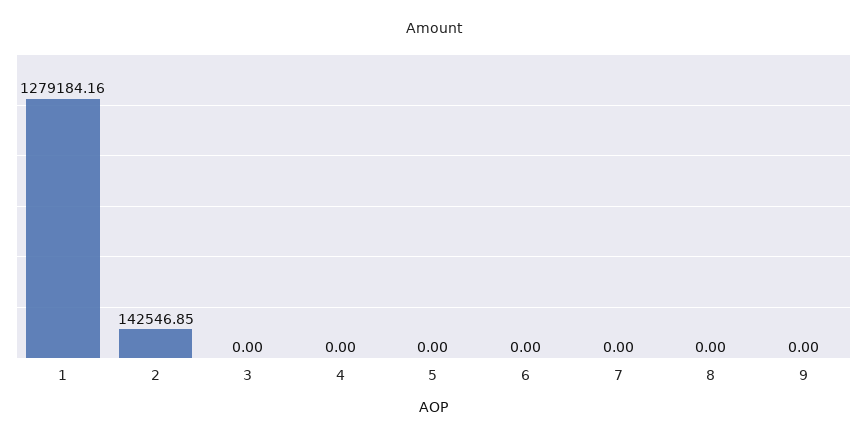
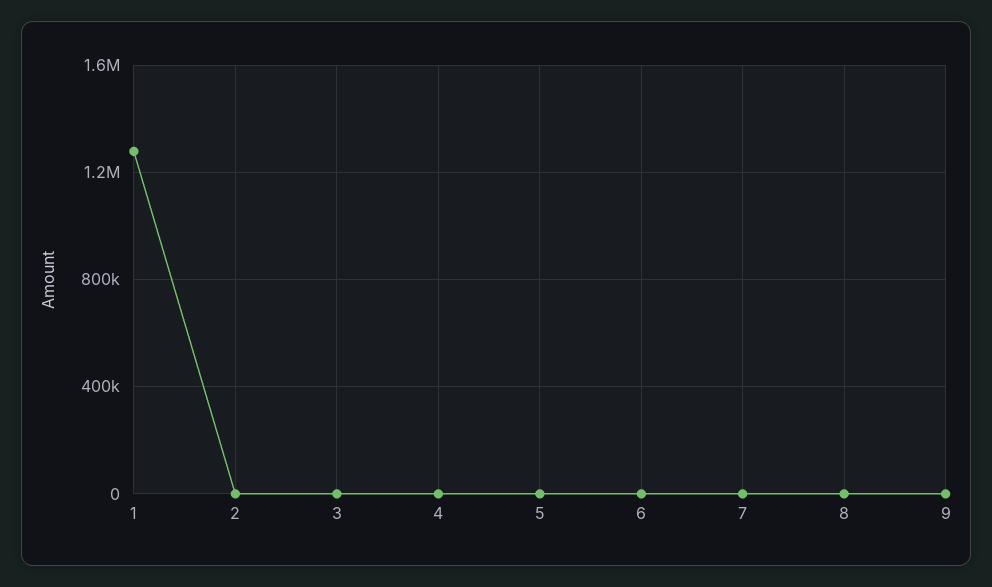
2: 142546.85 -> 0

